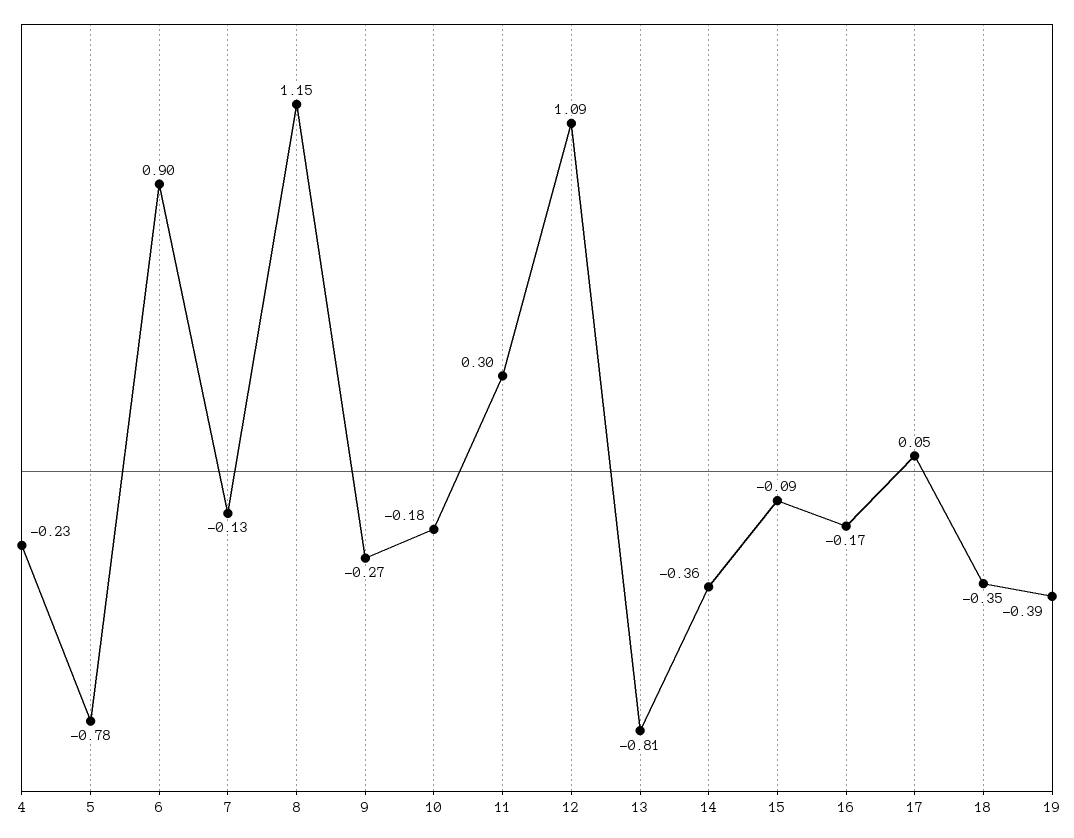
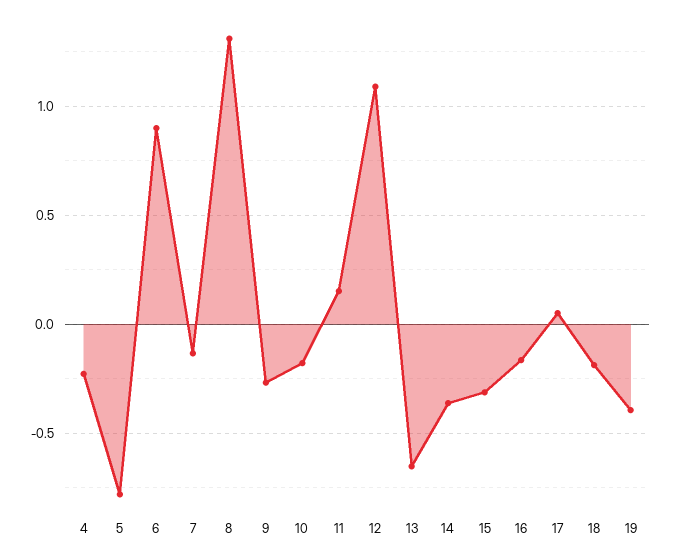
8: 1.15 -> 1.3
11: 0.3 -> 0.15
13: -0.81 -> -0.65
15: -0.09 -> -0.3
18: -0.35 -> -0.2

